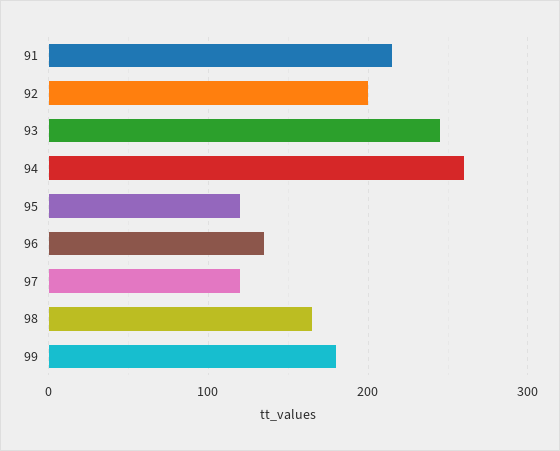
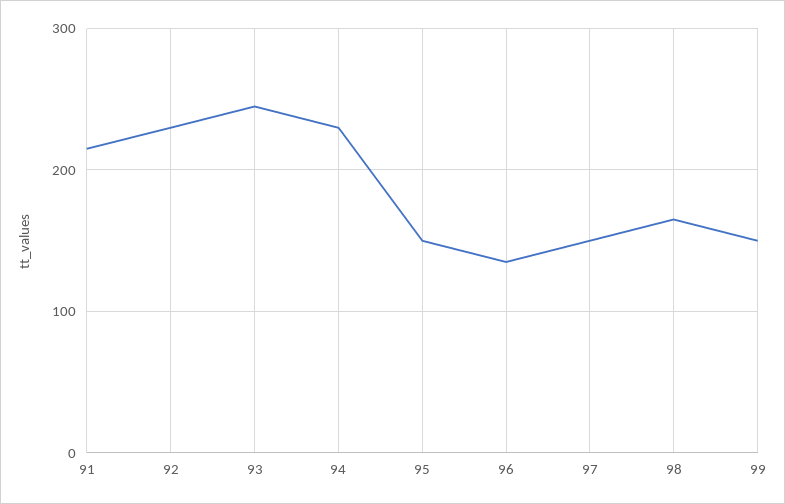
92: 200 -> 230
94: 260 -> 230
95: 120 -> 150
97: 120 -> 150
99: 180 -> 150

